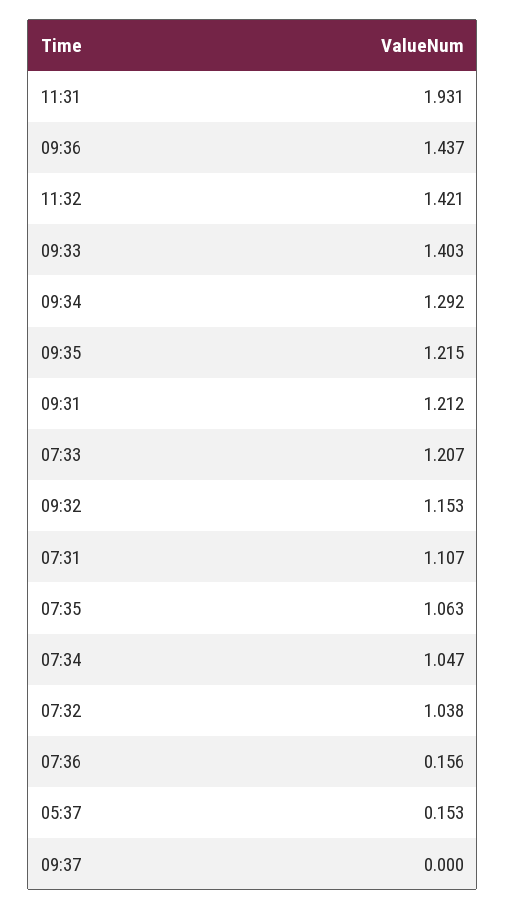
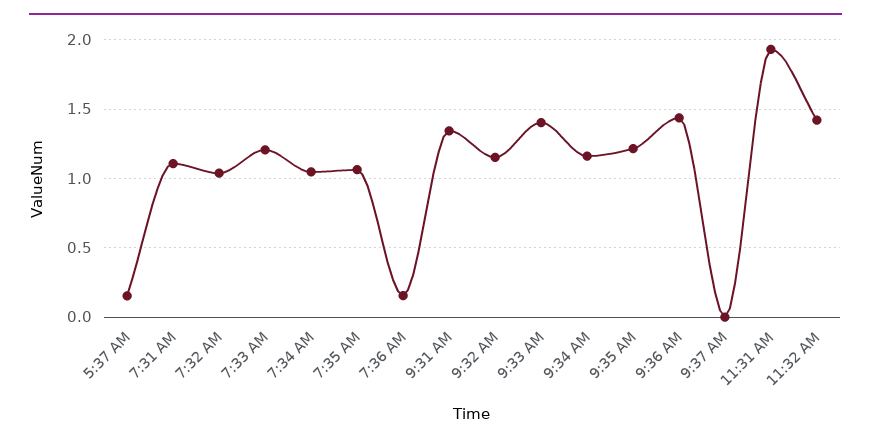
09:34: 1.292 -> 1.15
09:31: 1.212 -> 1.35

